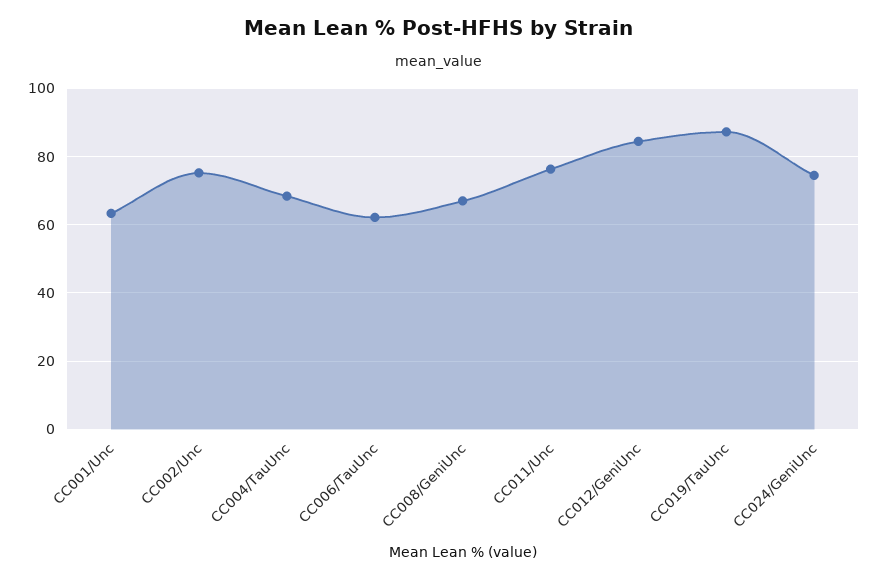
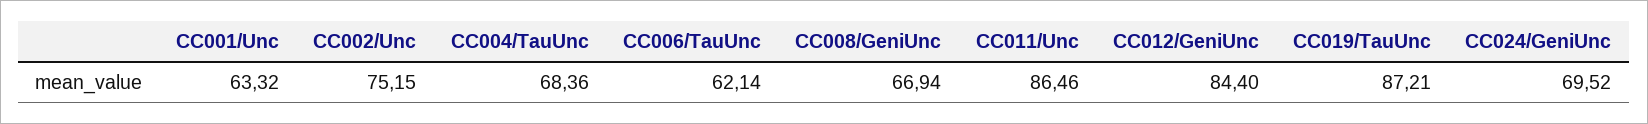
CC011/Unc: 76 -> 86.46
CC024/GeniUnc: 74 -> 69.52

